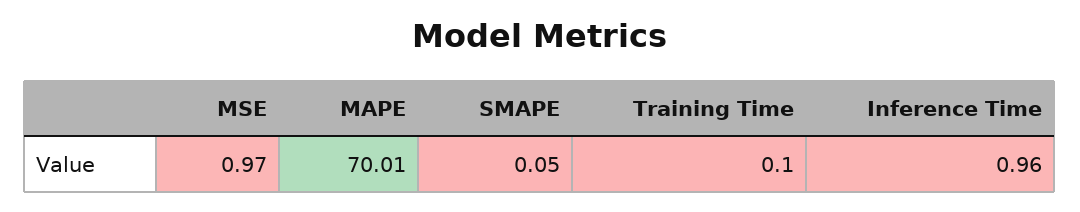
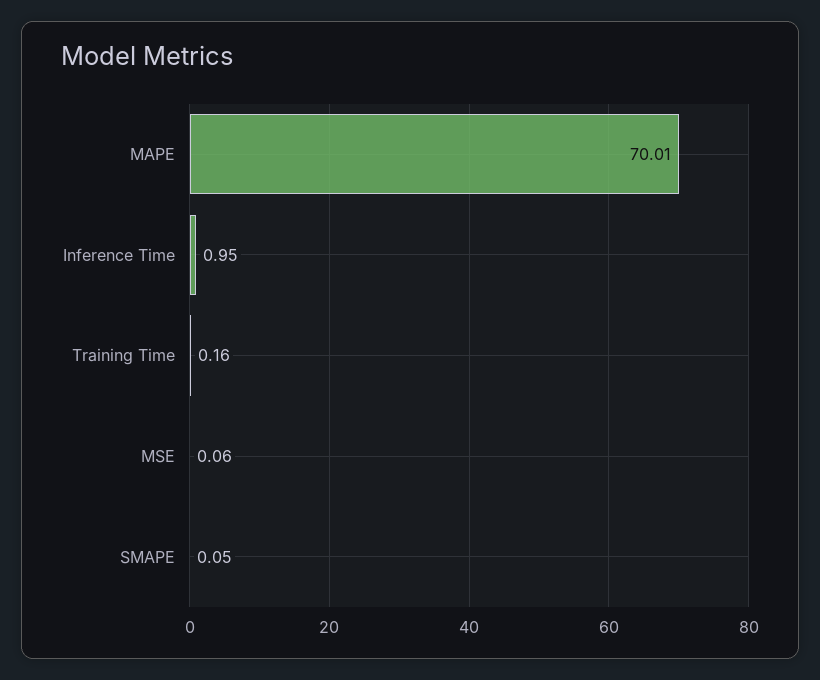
MSE: 0.97 -> 0.06
Training Time: 0.1 -> 0.16
Inference Time: 0.96 -> 0.95

